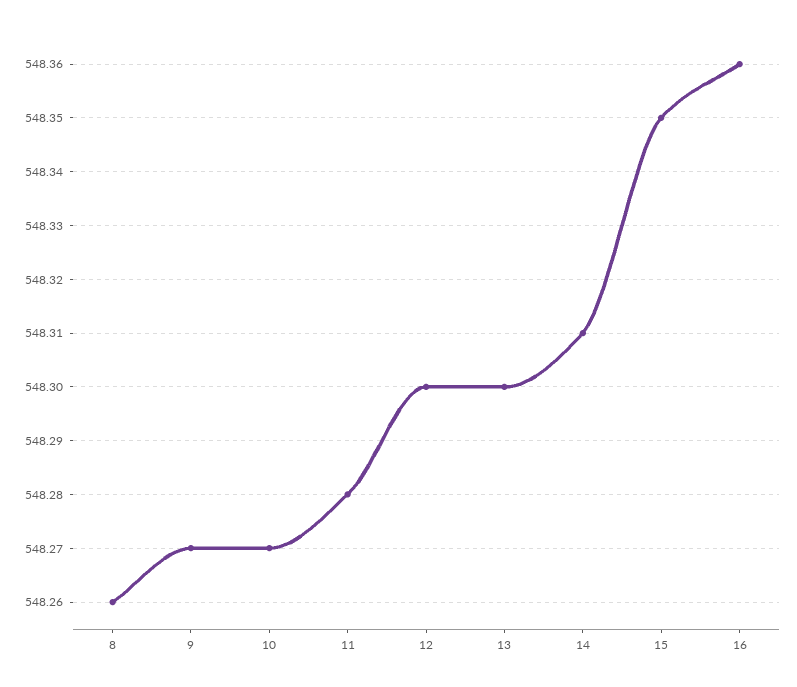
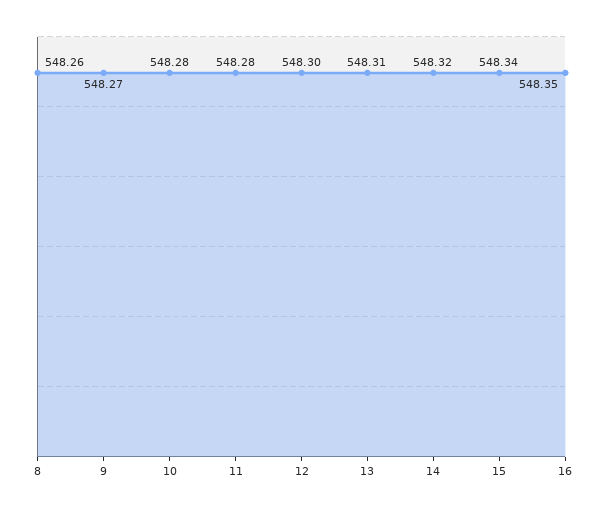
10: 548.27 -> 548.28
13: 548.3 -> 548.31
14: 548.31 -> 548.32
15: 548.35 -> 548.34
16: 548.36 -> 548.35

